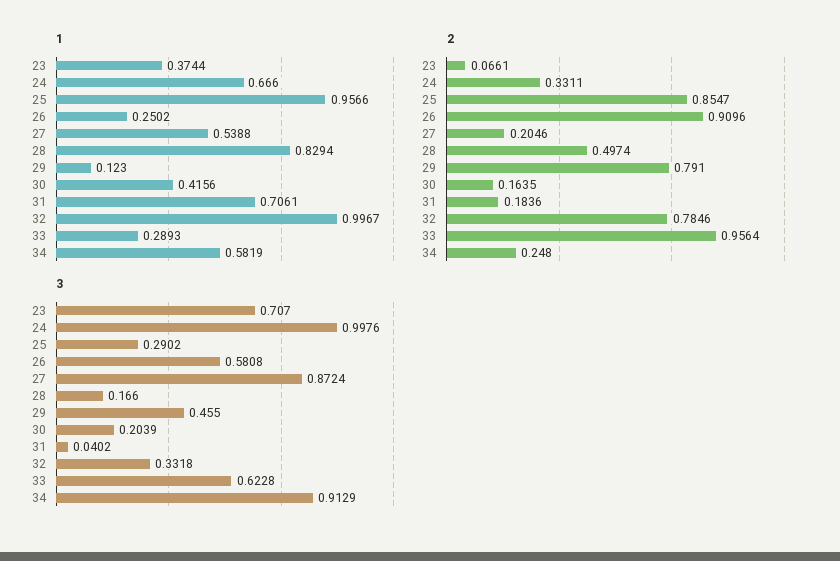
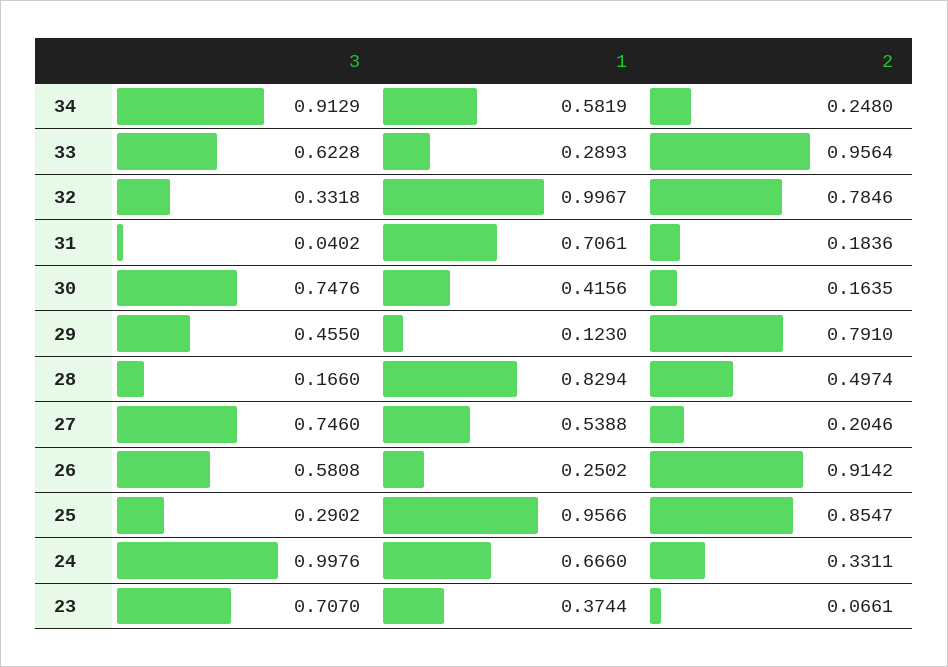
2, 26: 0.9096 -> 0.9142
3, 27: 0.8724 -> 0.746
3, 30: 0.2039 -> 0.7476

